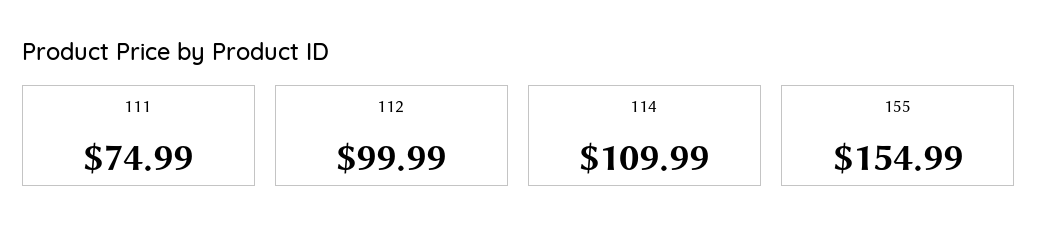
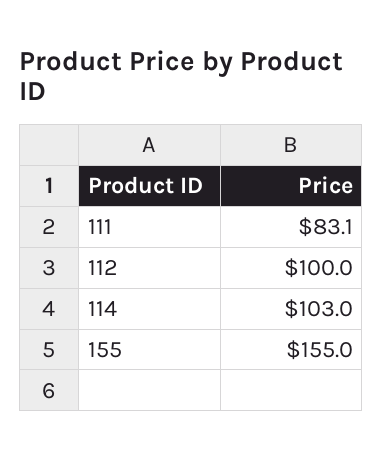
111: 74.99 -> 83.1
114: 109.99 -> 103

